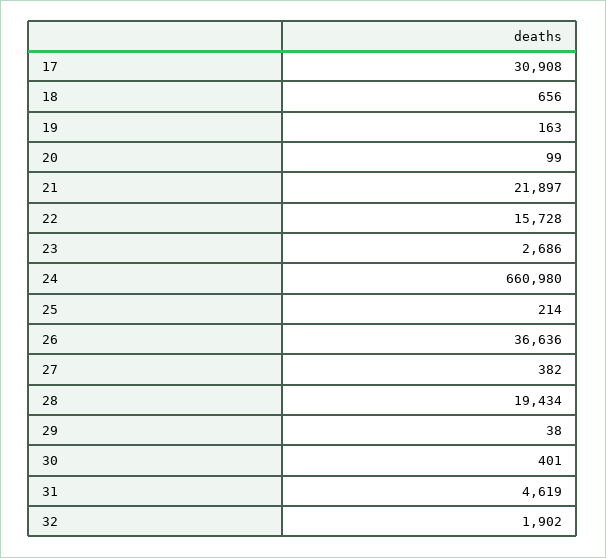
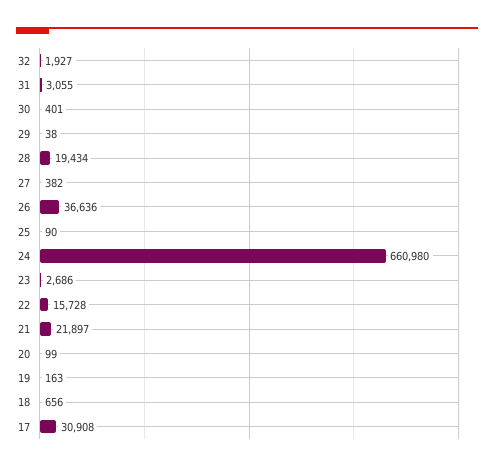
25: 214 -> 90
31: 4619 -> 3055
32: 1902 -> 1927

